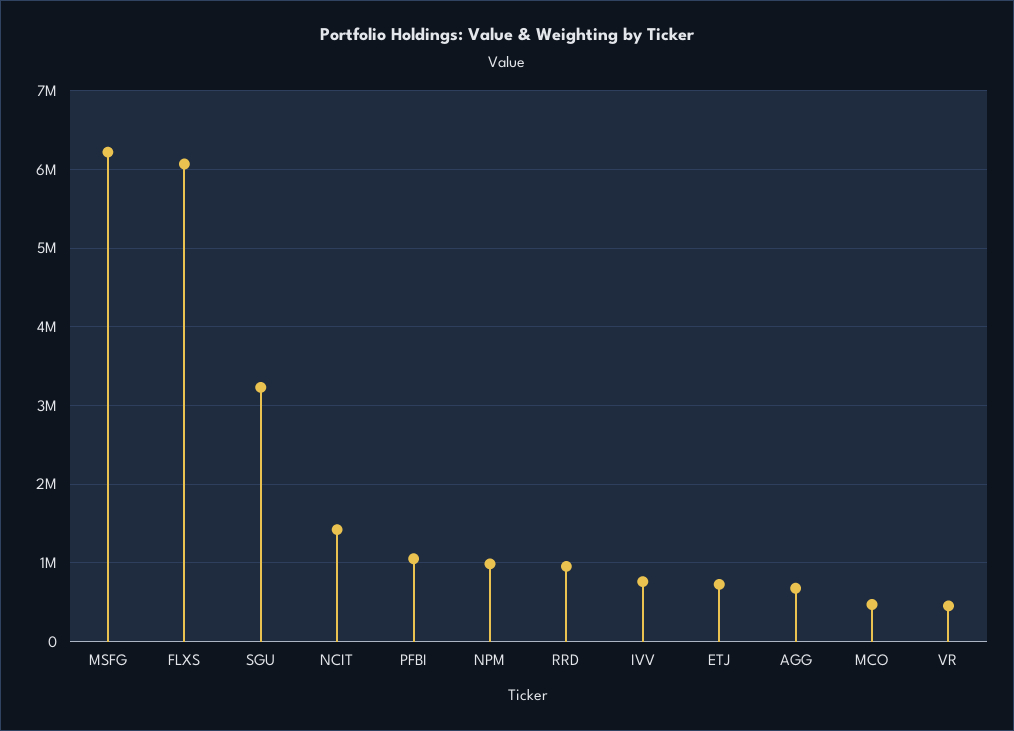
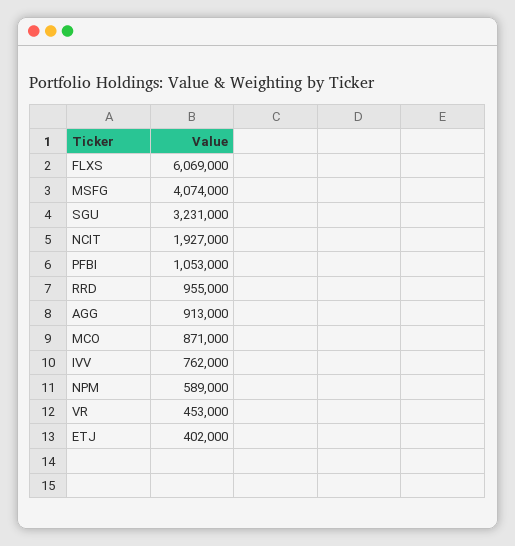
MSFG: 6200000 -> 4074000
NCIT: 1400000 -> 1927000
NPM: 1000000 -> 589000
ETJ: 700000 -> 402000
AGG: 700000 -> 913000
MCO: 500000 -> 871000

